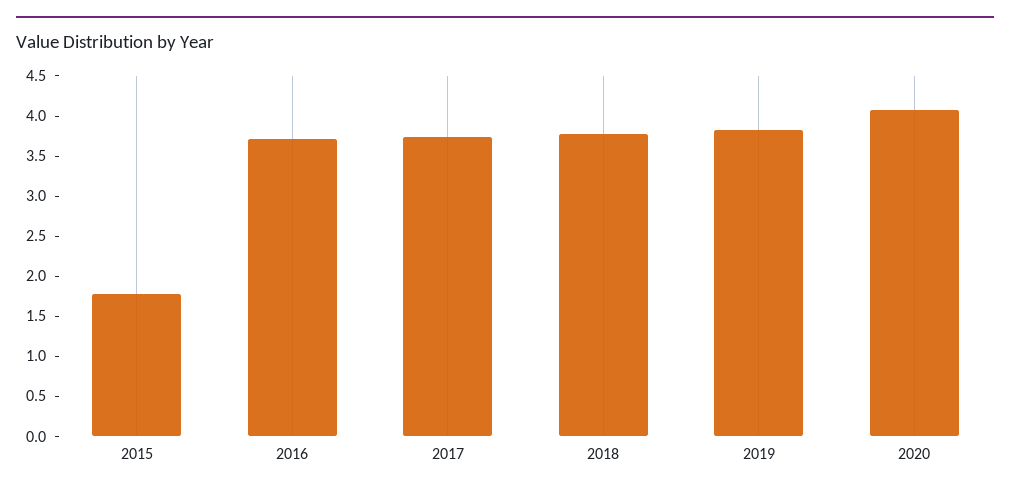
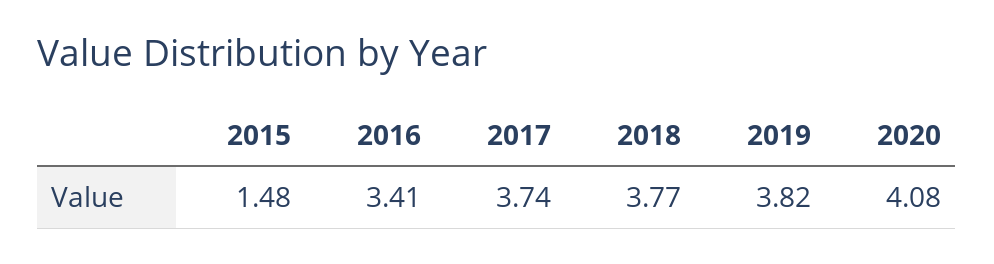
2015: 1.8 -> 1.48
2016: 3.7 -> 3.41

